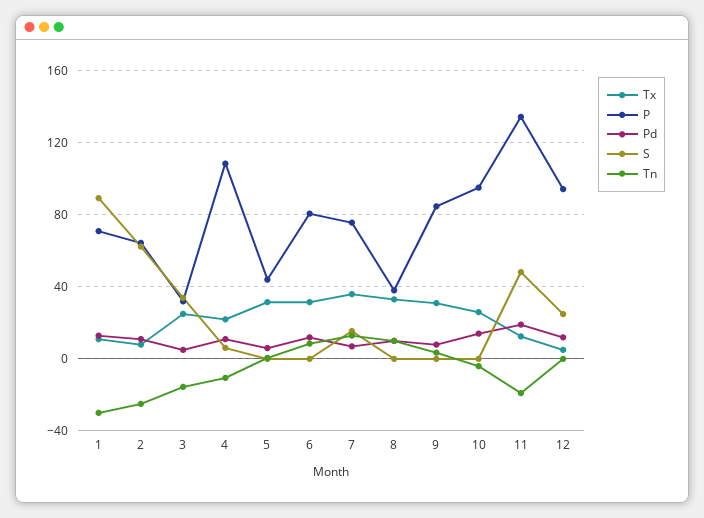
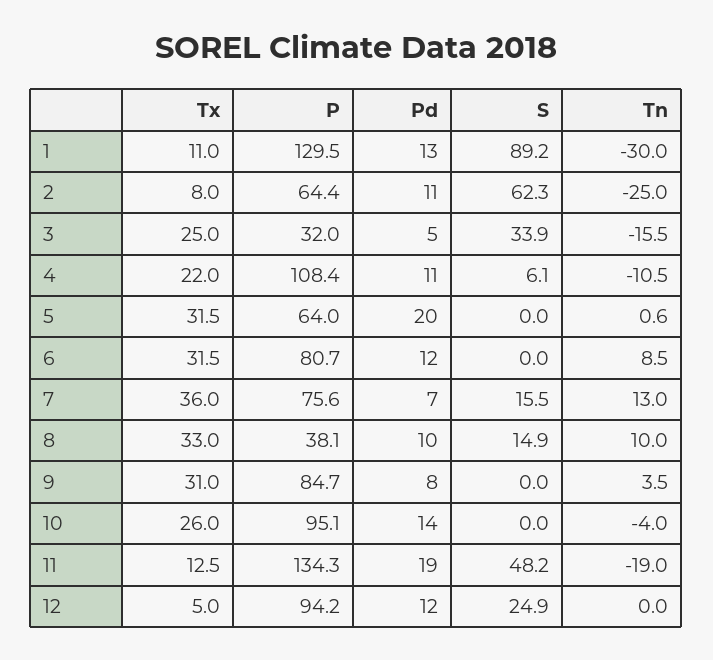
P, 1: 70 -> 129.5
P, 5: 45 -> 64
Pd, 5: 5 -> 20
S, 8: 0 -> 14.9

